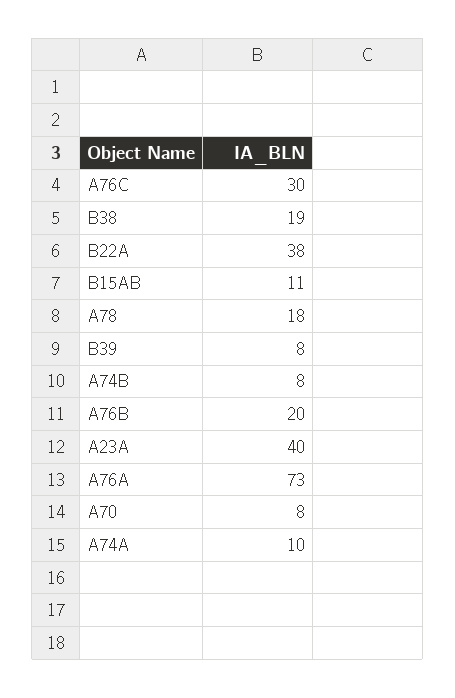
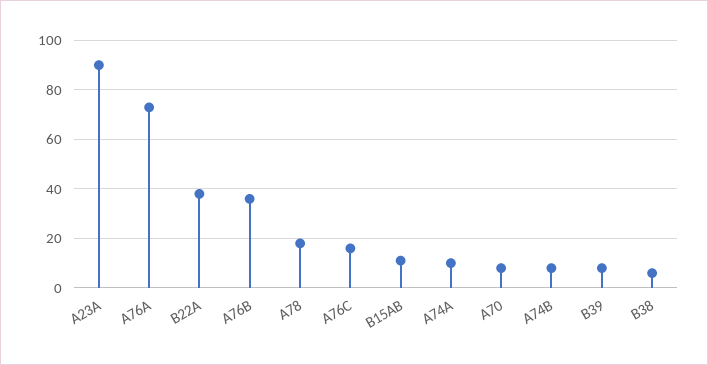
A76C: 30 -> 15
B38: 19 -> 5
A76B: 20 -> 35
A23A: 40 -> 90

